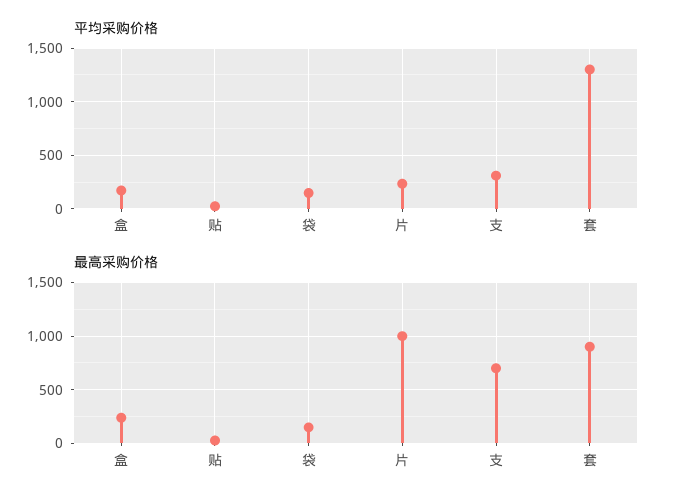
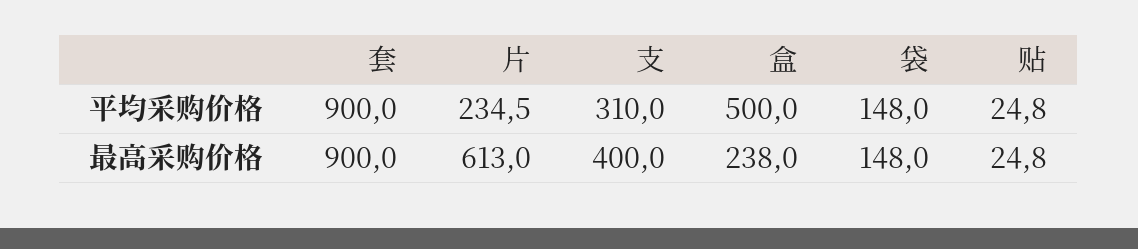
平均采购价格, 盒: 200 -> 500
平均采购价格, 套: 1300 -> 900
最高采购价格, 片: 1000 -> 613
最高采购价格, 支: 700 -> 400

